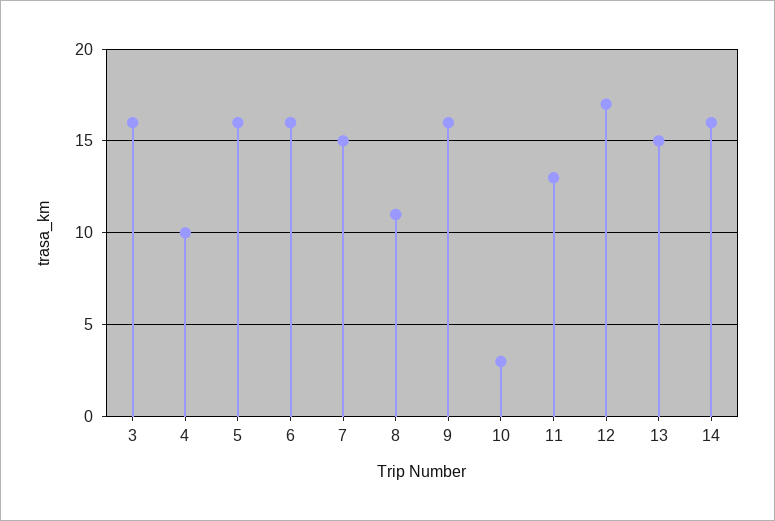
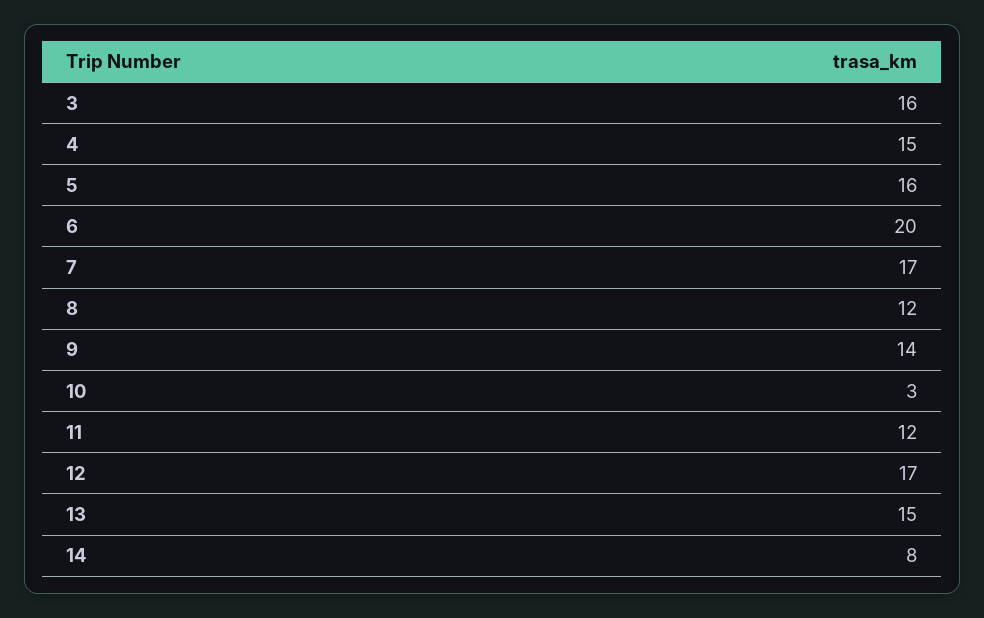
4: 10 -> 15
6: 16 -> 20
7: 15 -> 17
8: 11 -> 12
9: 16 -> 14
11: 13 -> 12
14: 16 -> 8

